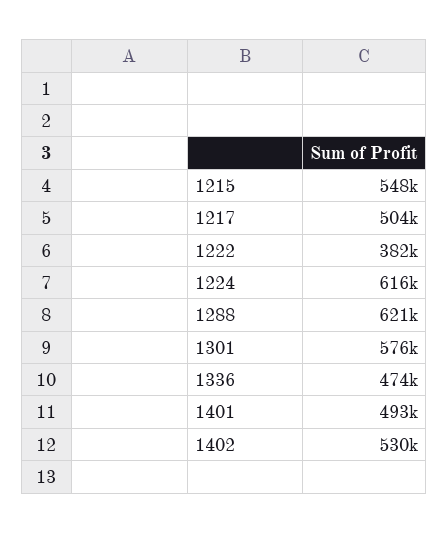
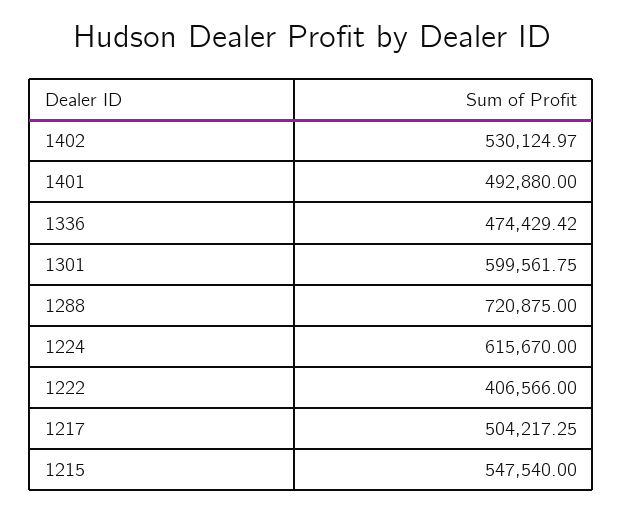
1222: 382000 -> 406566
1288: 621000 -> 720875
1301: 576000 -> 599561.75

